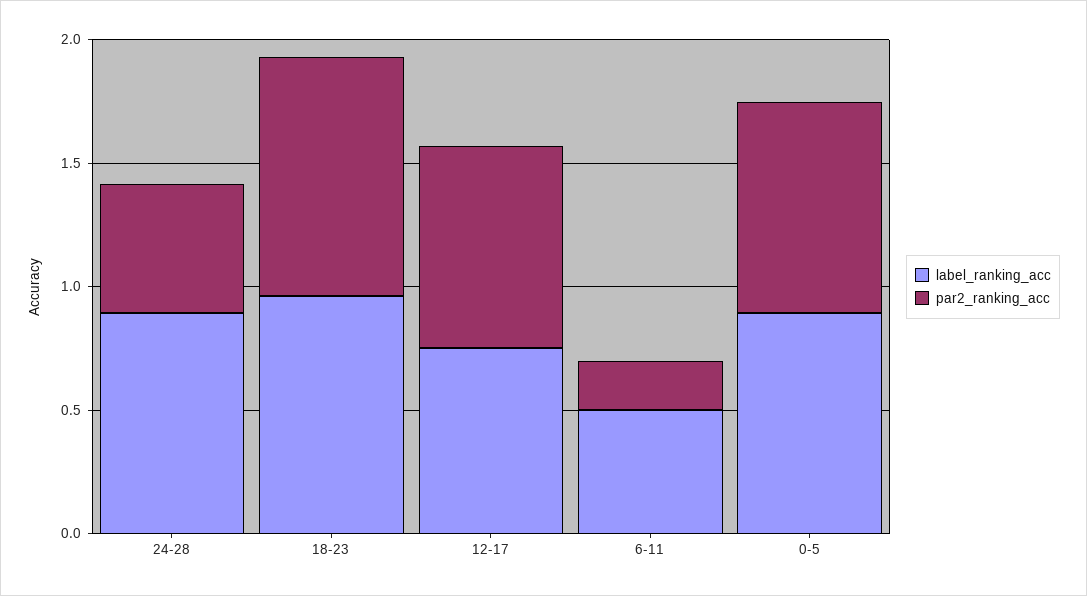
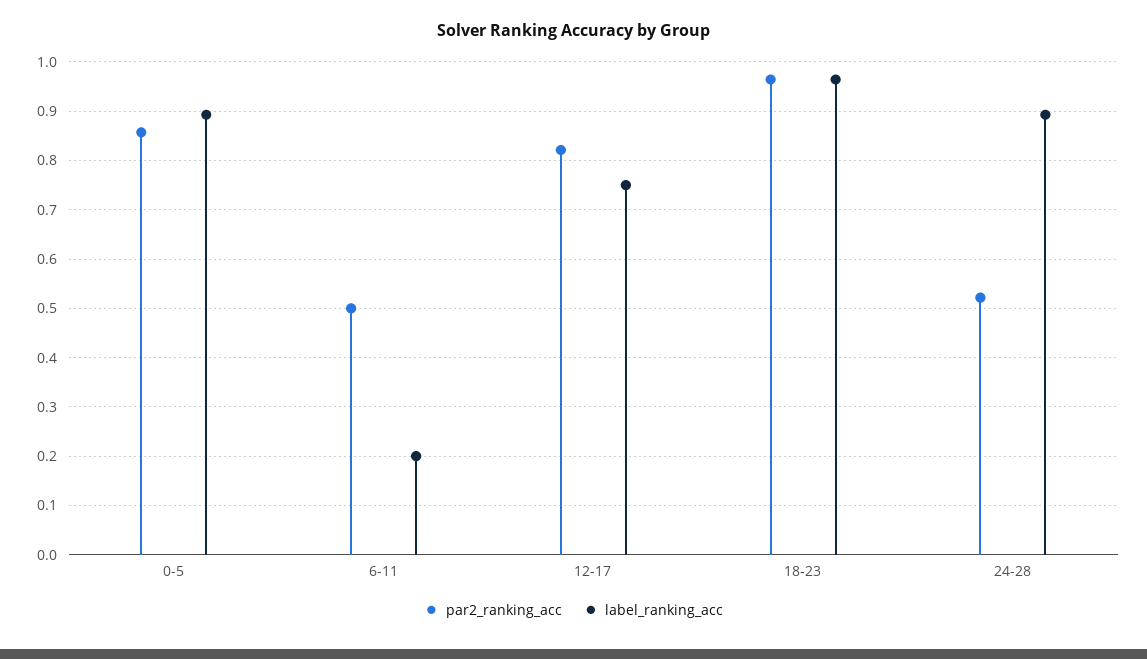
label_ranking_acc, 6-11: 0.5 -> 0.2
par2_ranking_acc, 6-11: 0.2 -> 0.5

